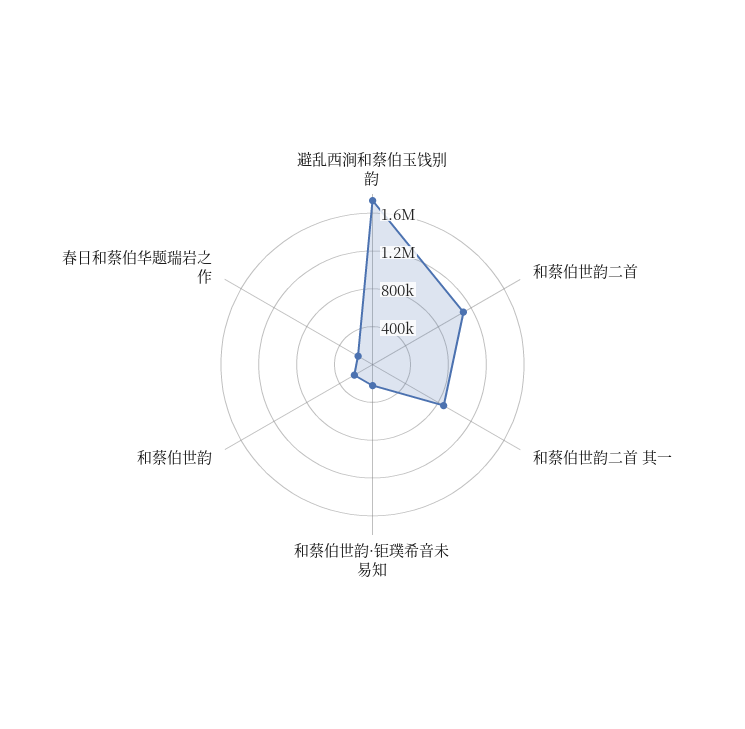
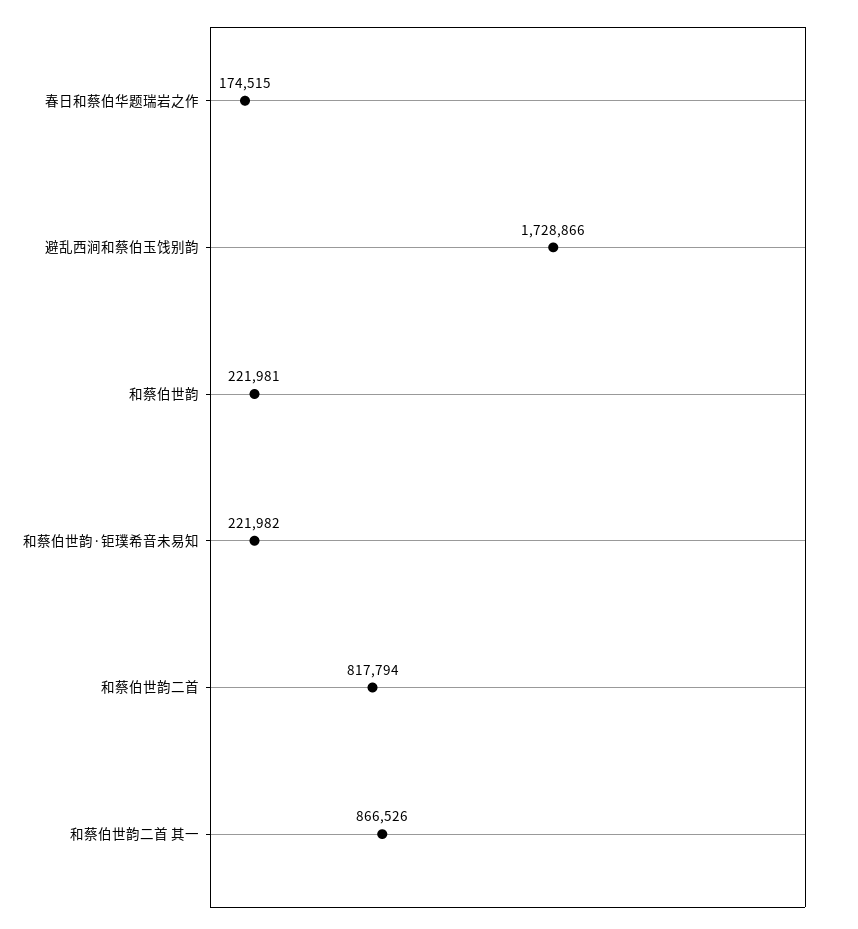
和蔡伯世韵二首: 1100000 -> 817794

